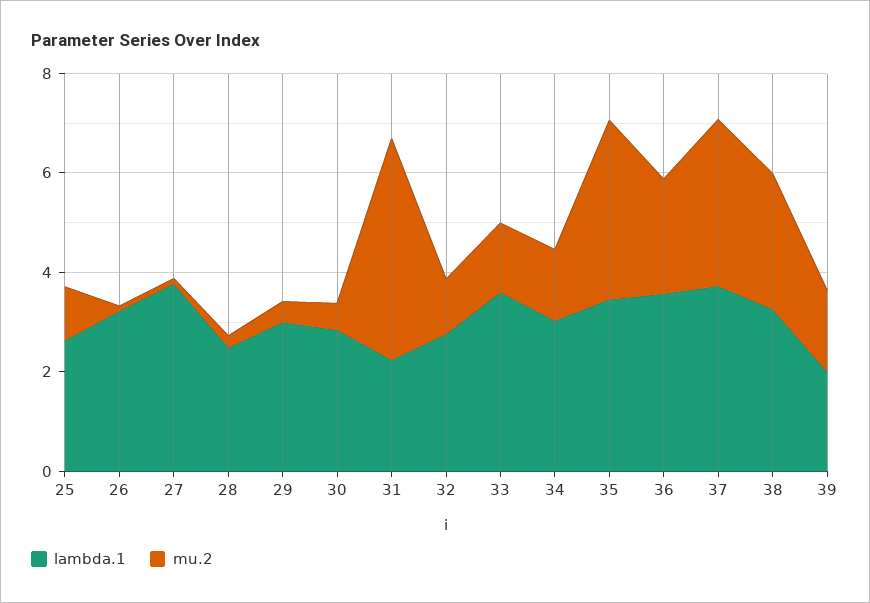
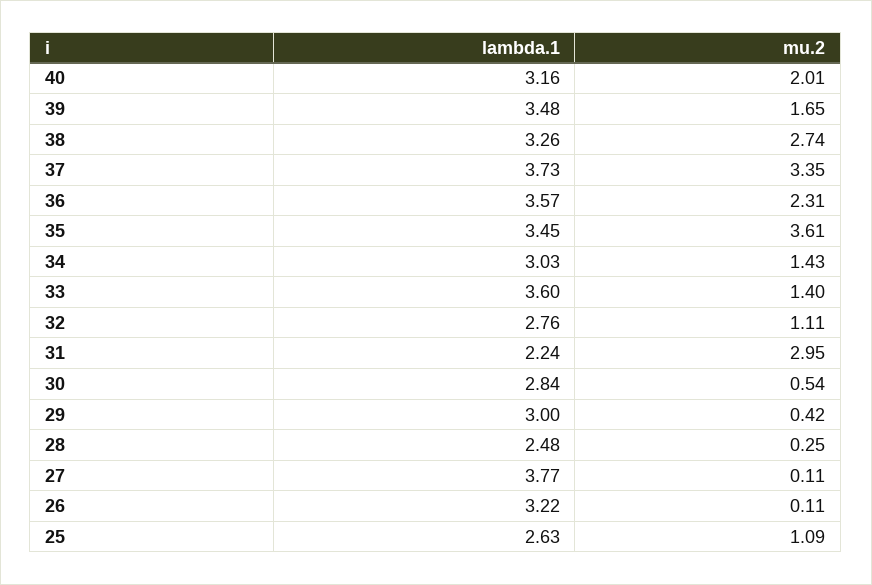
mu.2, 31: 4.5 -> 2.95
lambda.1, 39: 2 -> 3.48
lambda.1, 40: none -> 3.16
mu.2, 40: none -> 2.01

